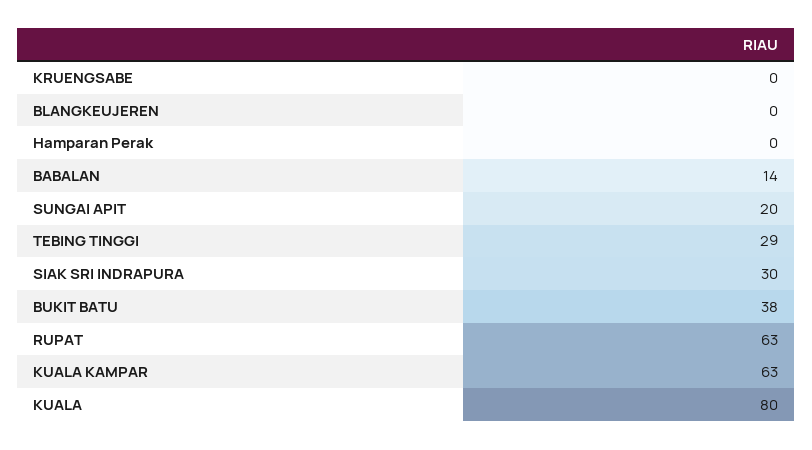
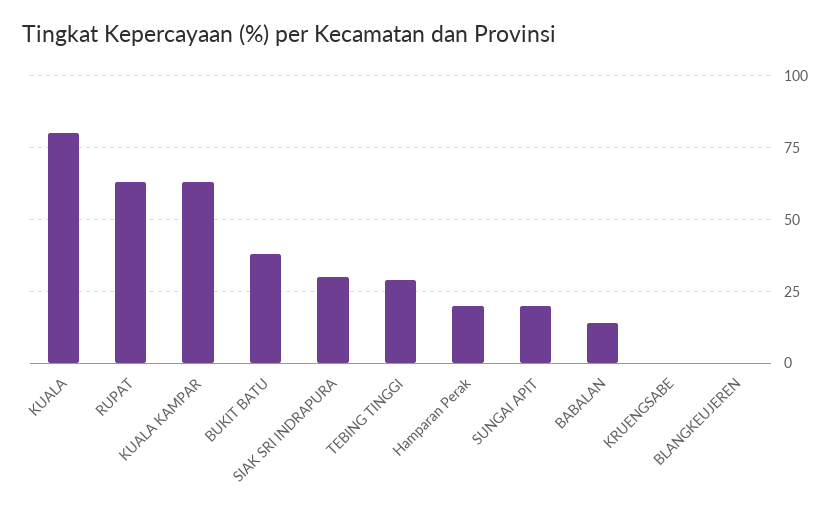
Hamparan Perak: 0 -> 20

